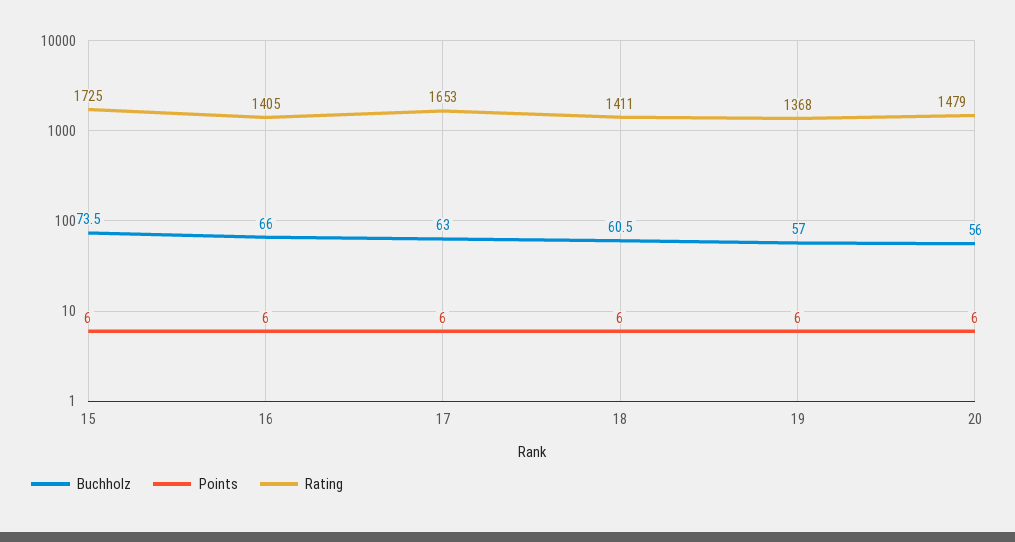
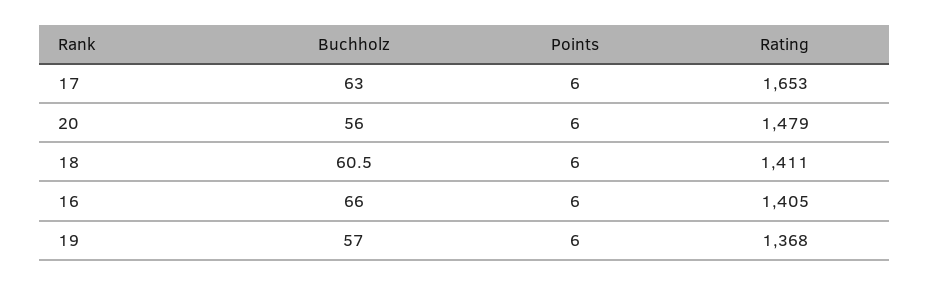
Buchholz, 15: 73.5 -> none
Points, 15: 6 -> none
Rating, 15: 1725 -> none

